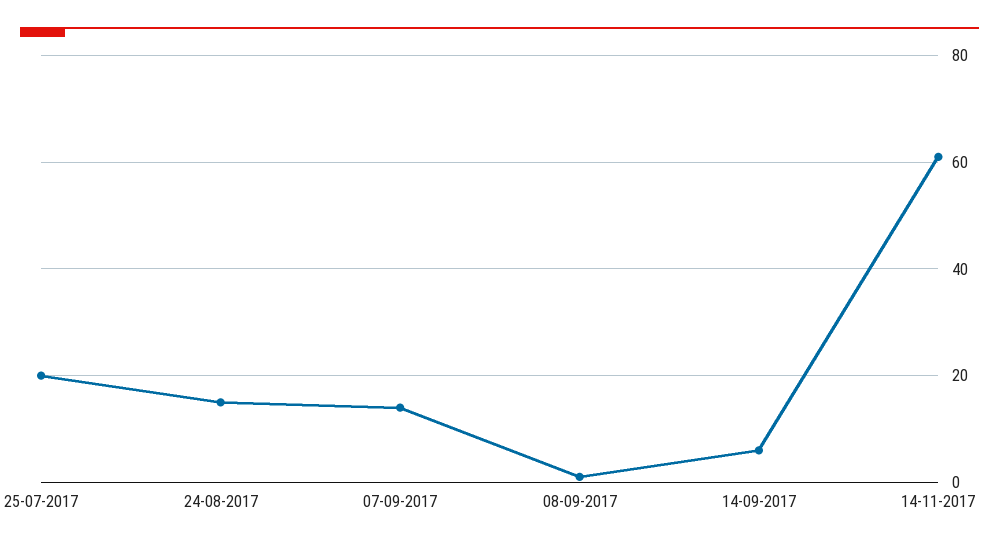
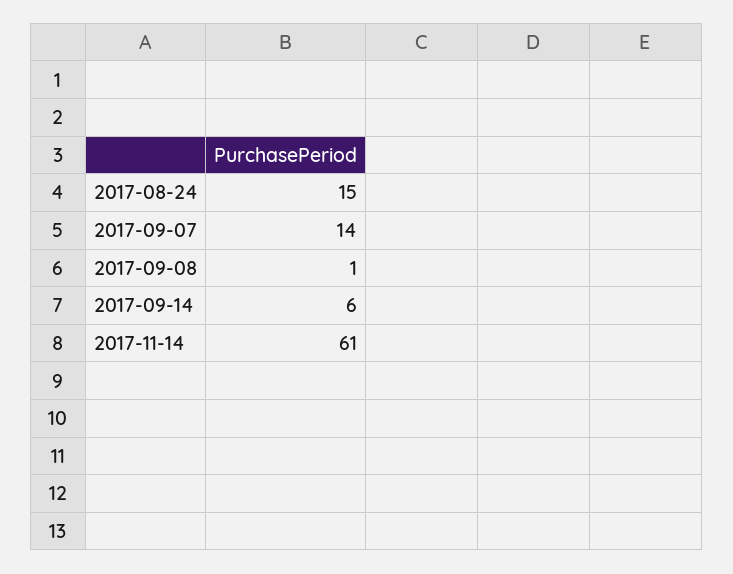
25-07-2017: 20 -> none

